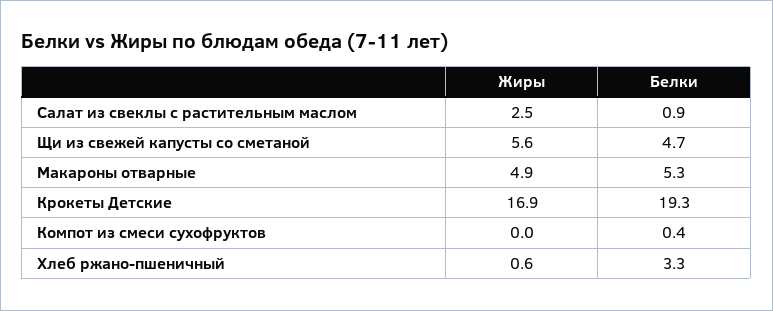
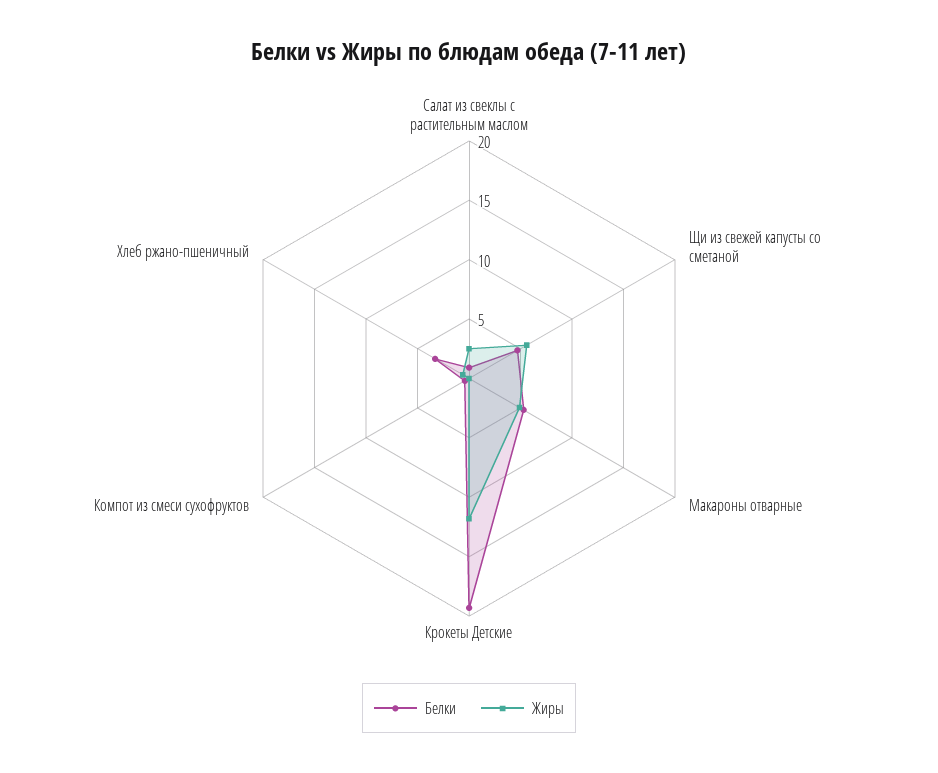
Жиры, Крокеты Детские: 16.9 -> 12

